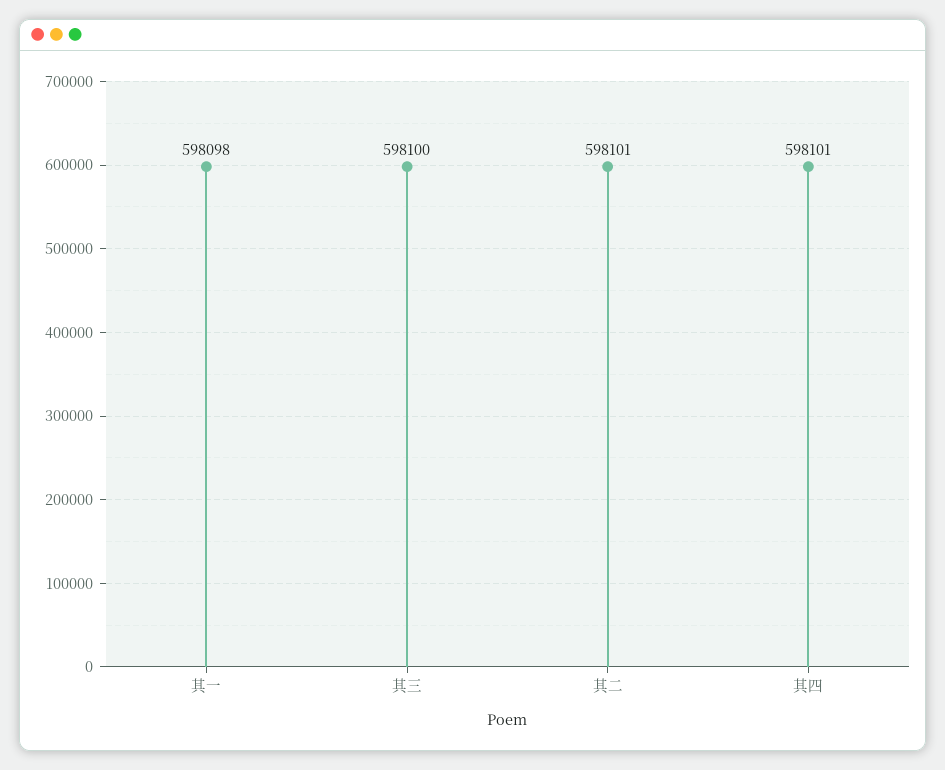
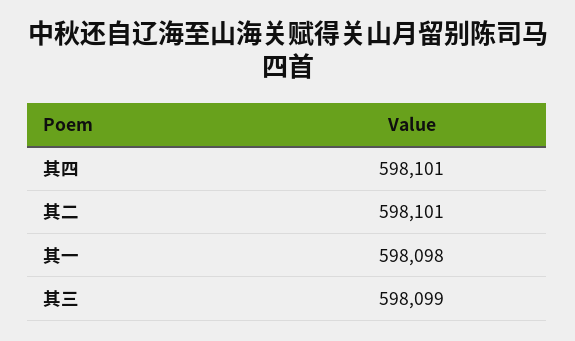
其三: 598100 -> 598099

